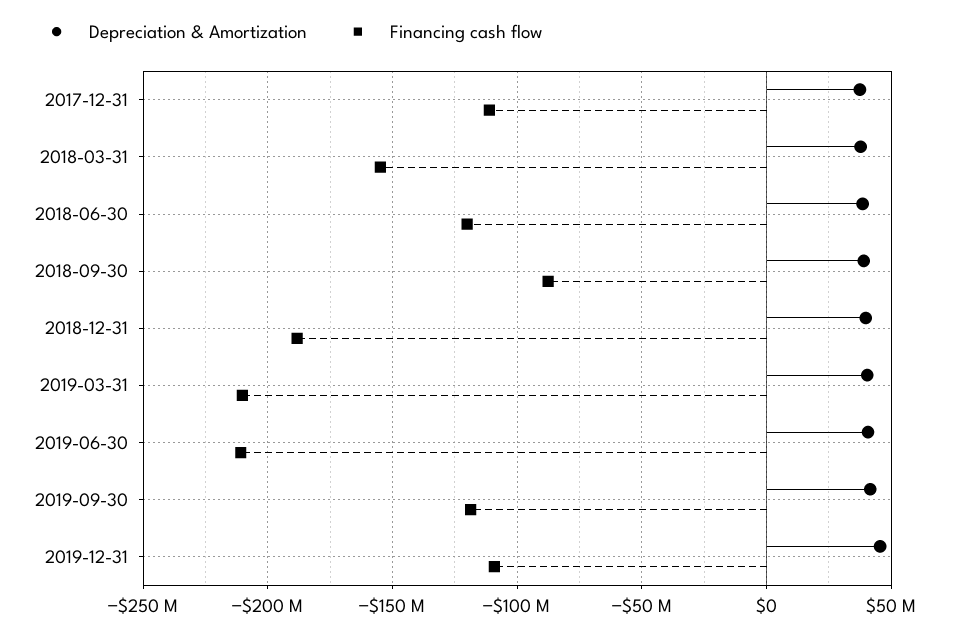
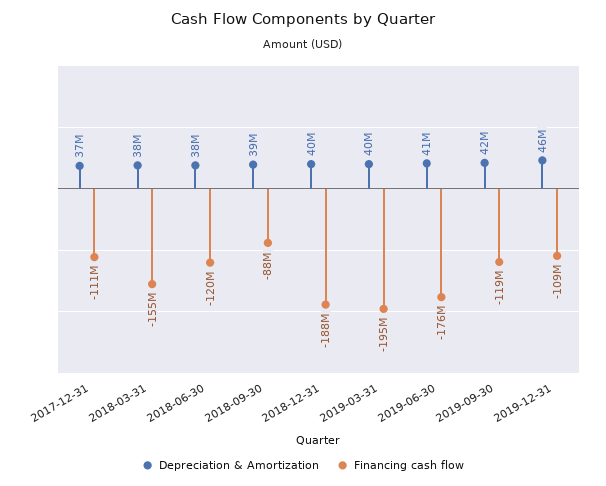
Financing cash flow, 2019-03-31: -210000000 -> -195000000
Financing cash flow, 2019-06-30: -210000000 -> -176000000

